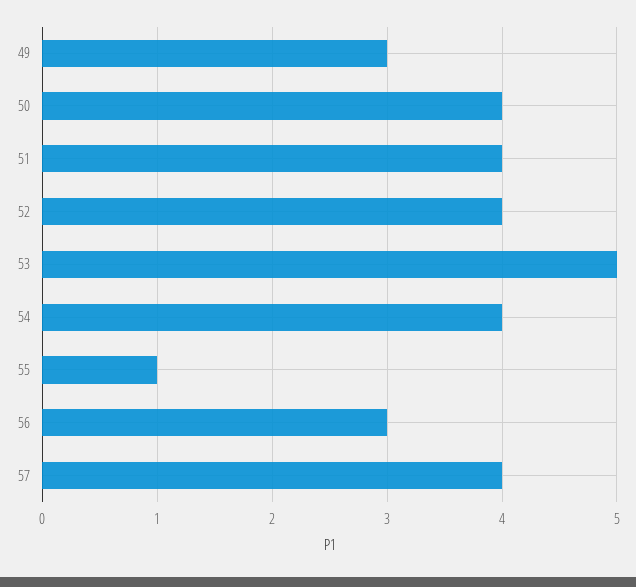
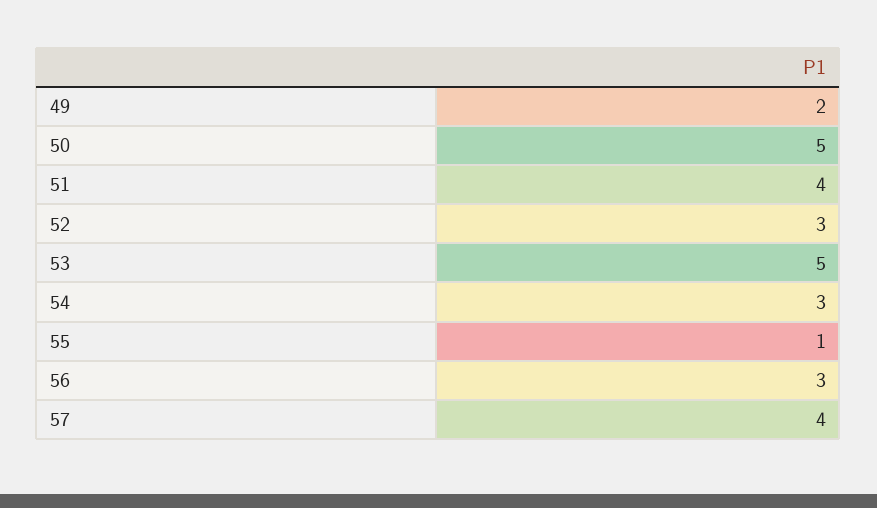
49: 3 -> 2
50: 4 -> 5
52: 4 -> 3
54: 4 -> 3

